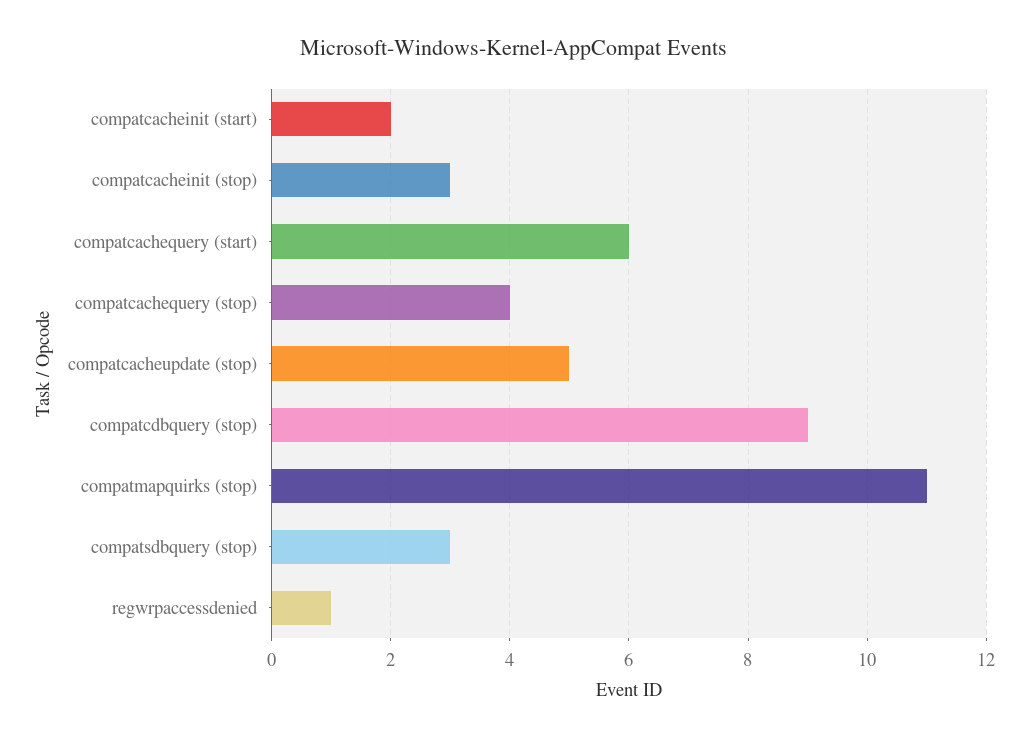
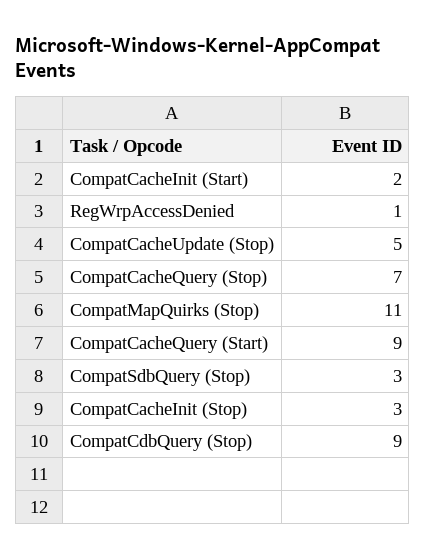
compatcachequery (start): 6 -> 9
compatcachequery (stop): 4 -> 7

